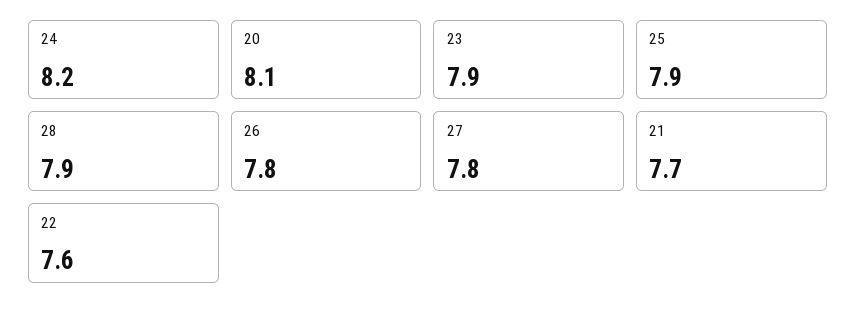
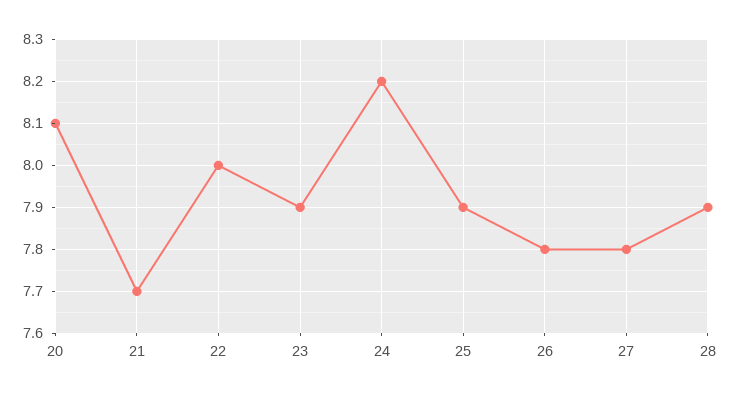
22: 7.6 -> 8

